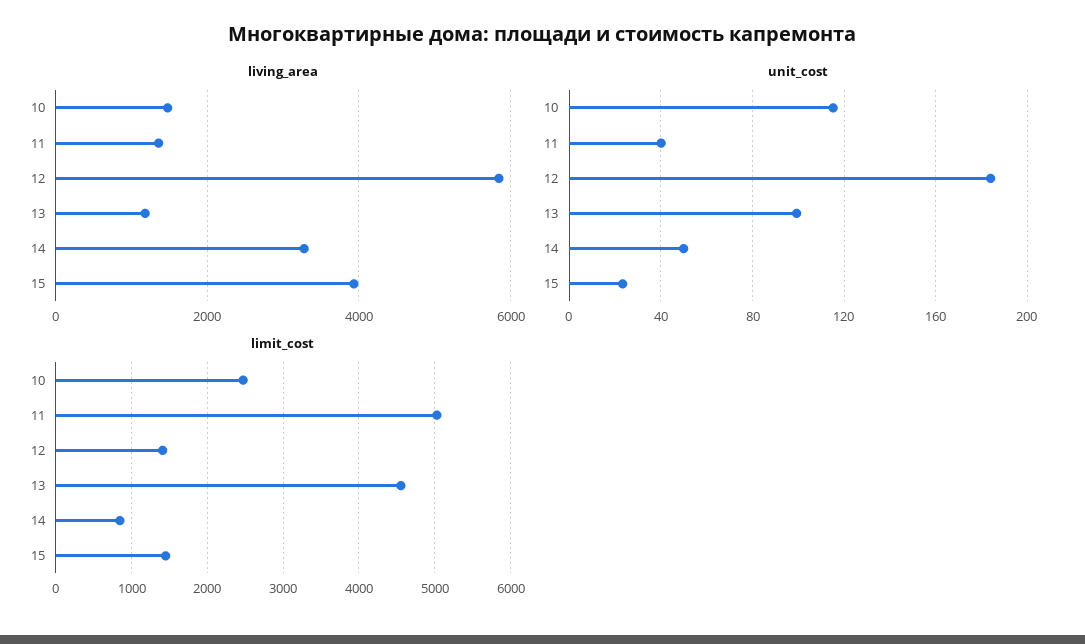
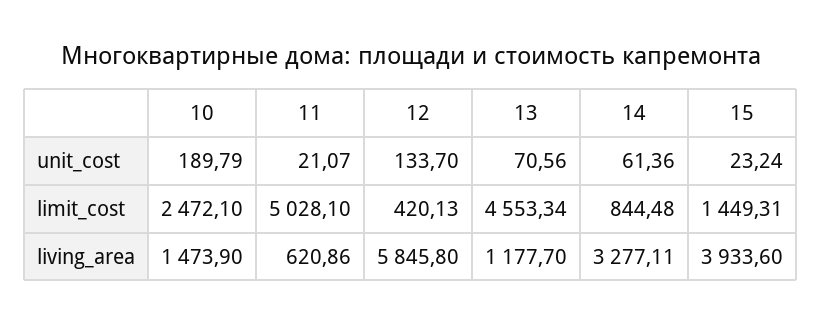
living_area, 11: 1400 -> 620.86
unit_cost, 10: 115 -> 189.79
unit_cost, 11: 40 -> 21.07
unit_cost, 12: 185 -> 133.7
unit_cost, 13: 100 -> 70.56
unit_cost, 14: 50 -> 61.36
limit_cost, 12: 1400 -> 420.13

